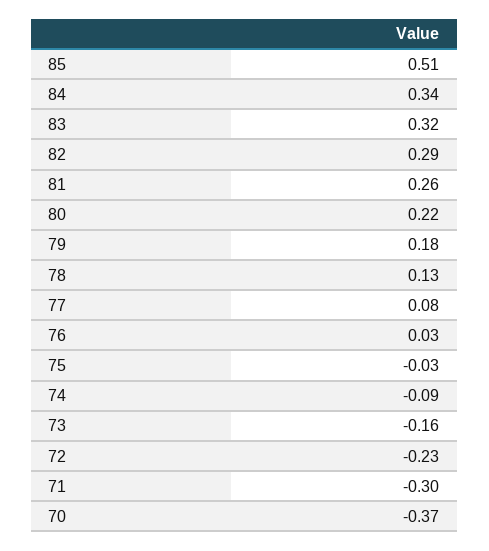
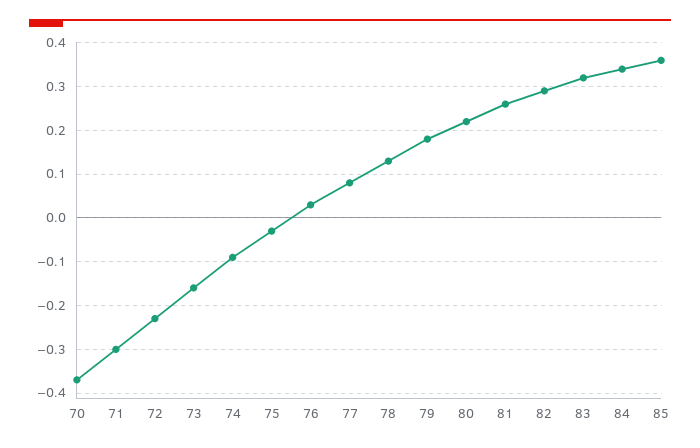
85: 0.51 -> 0.35

